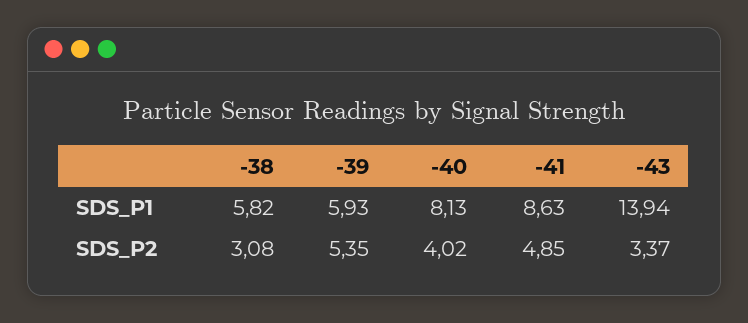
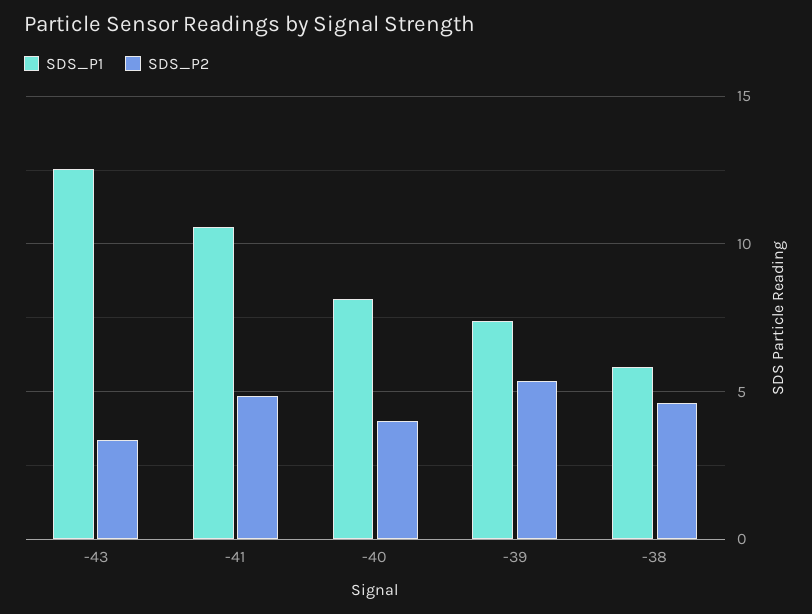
SDS_P1, -39: 5.93 -> 7.5
SDS_P1, -41: 8.63 -> 10.5
SDS_P1, -43: 13.94 -> 12.5
SDS_P2, -38: 3.08 -> 4.5

